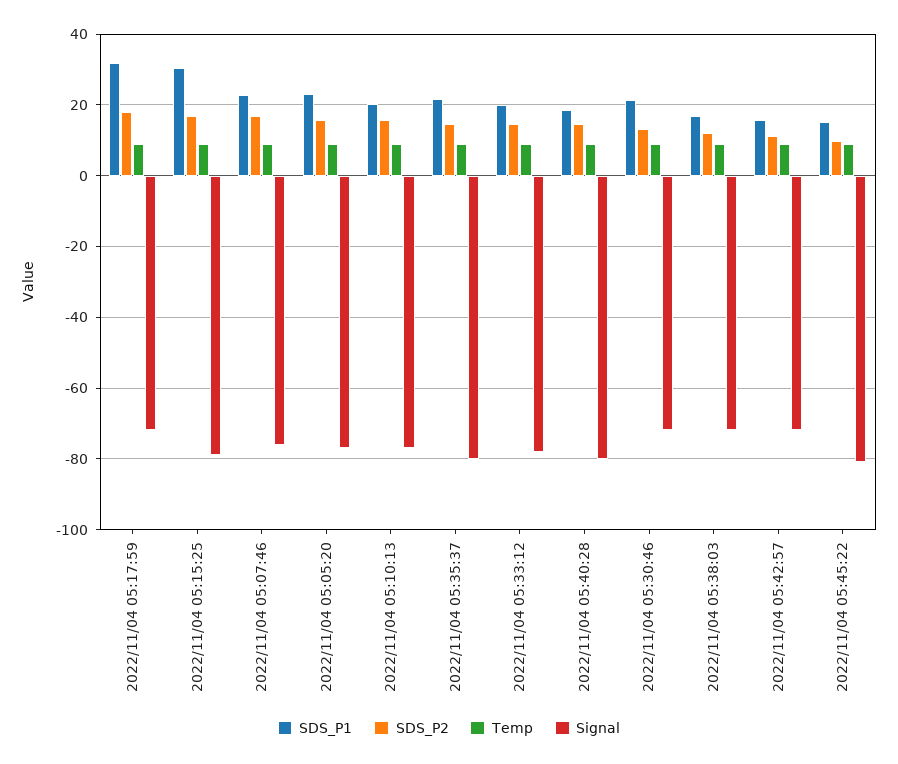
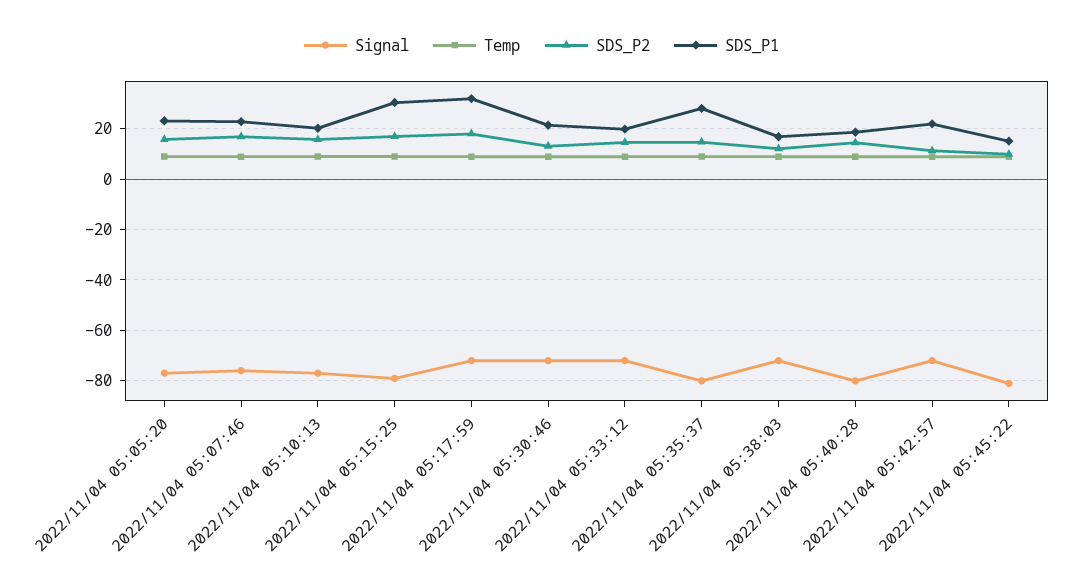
SDS_P1, 2022/11/04 05:35:37: 22 -> 27.5
Signal, 2022/11/04 05:33:12: -78 -> -72.5
SDS_P1, 2022/11/04 05:42:57: 16 -> 22.5

